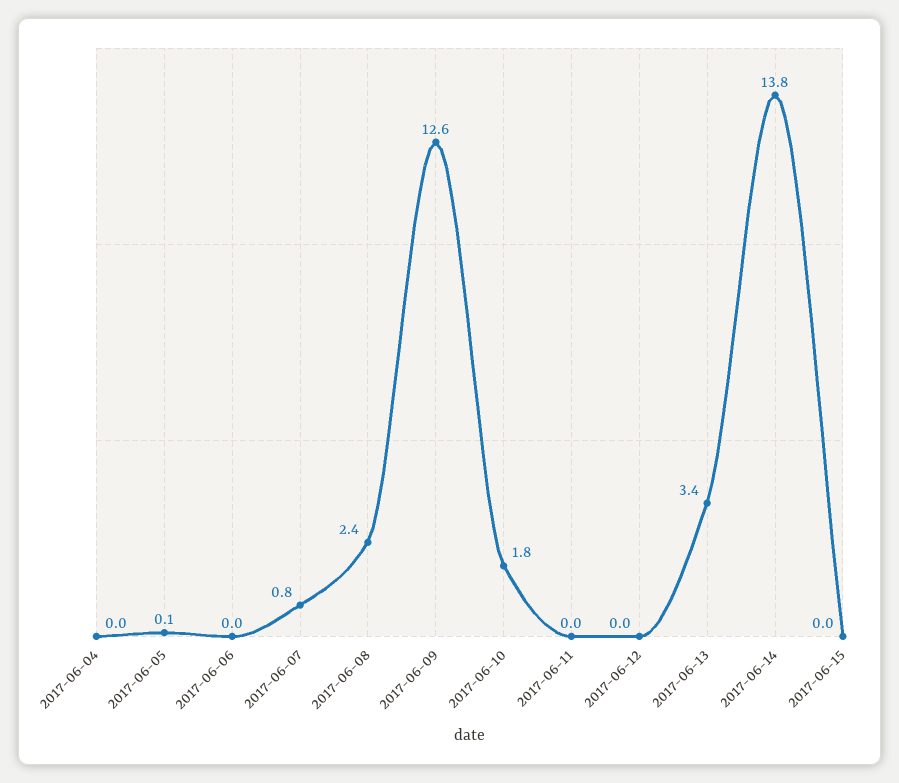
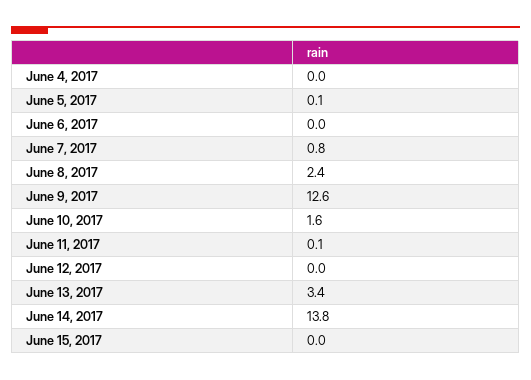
2017-06-10: 1.8 -> 1.6
2017-06-11: 0 -> 0.1

